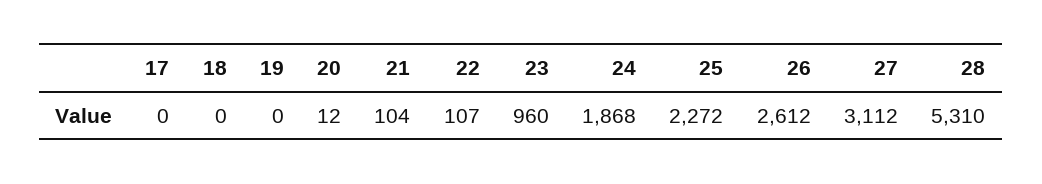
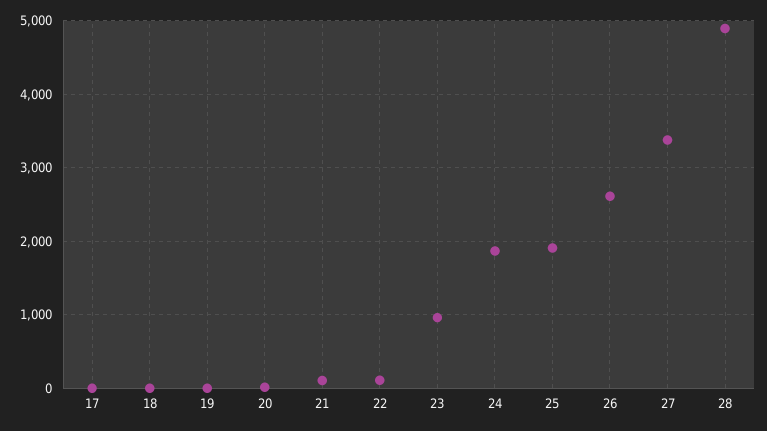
25: 2272 -> 1900
27: 3112 -> 3400
28: 5310 -> 4900

